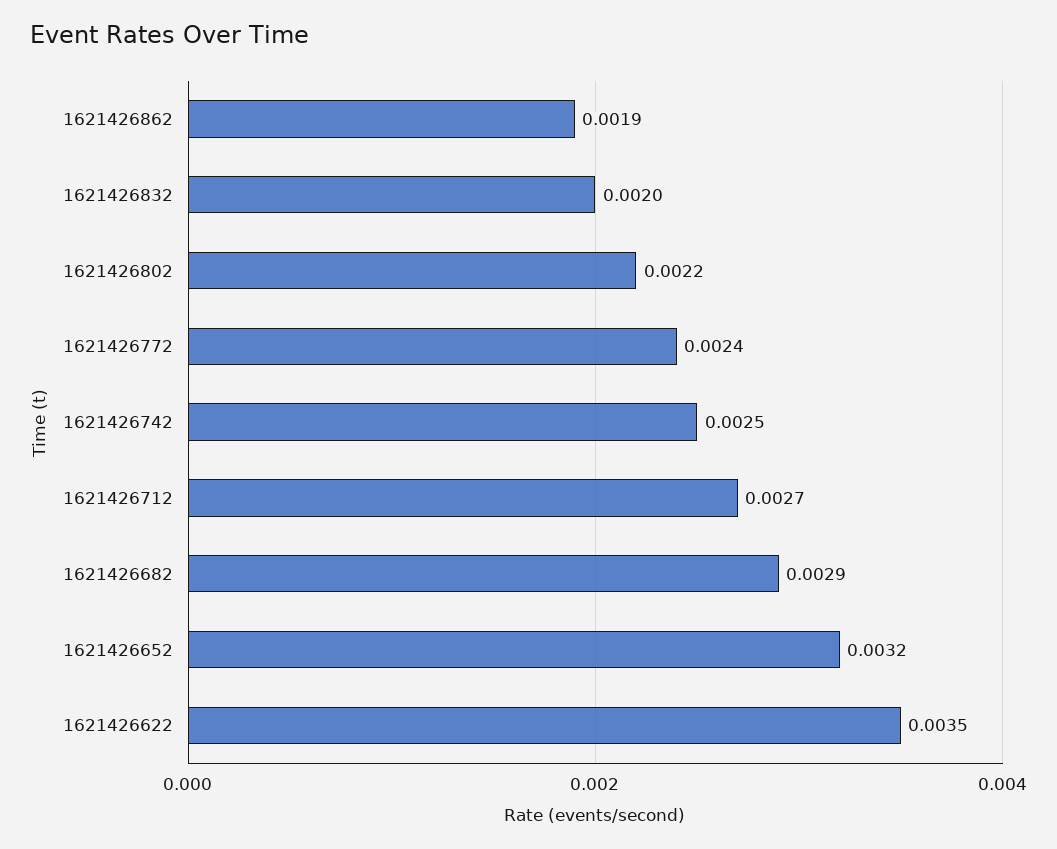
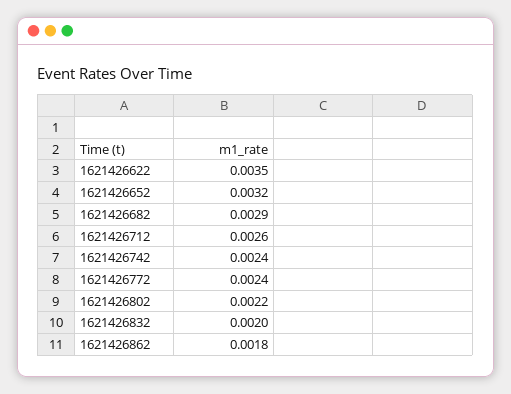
1621426862: 0.0019 -> 0.0018
1621426742: 0.0025 -> 0.0024
1621426712: 0.0027 -> 0.0026

